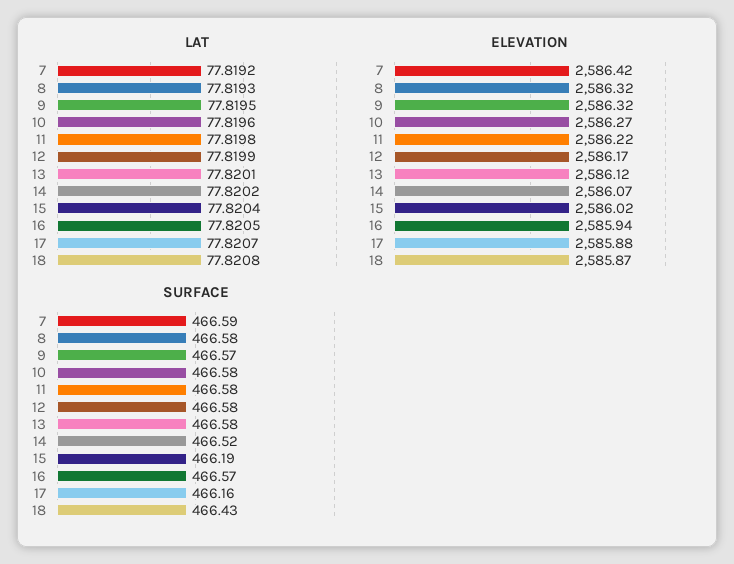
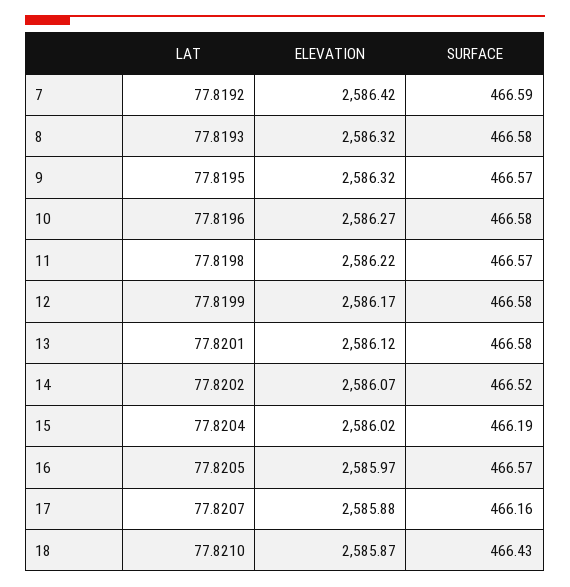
LAT, 18: 77.8208 -> 77.821
ELEVATION, 16: 2585.94 -> 2585.97
SURFACE, 11: 466.58 -> 466.57

